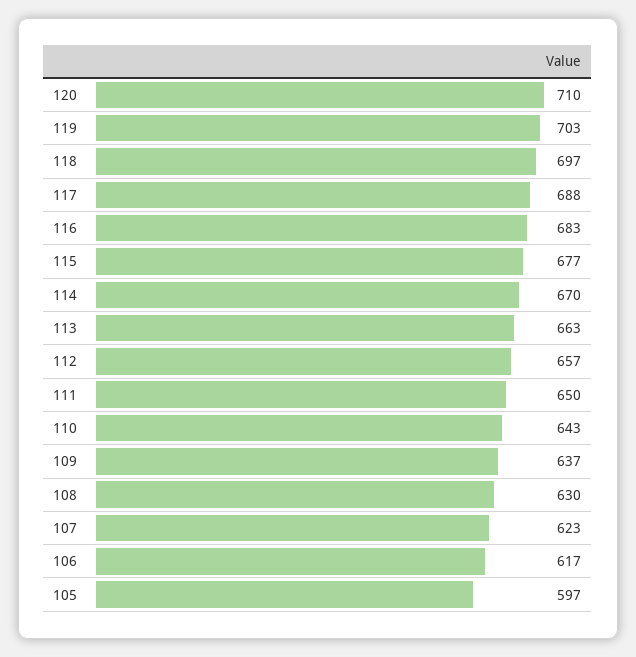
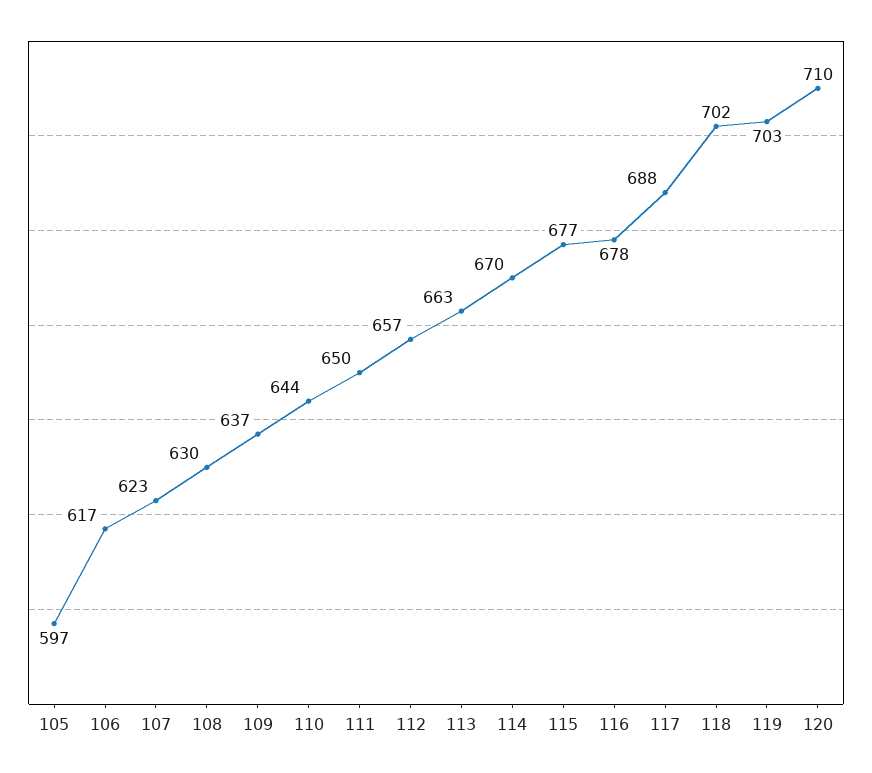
118: 697 -> 702
116: 683 -> 678
110: 643 -> 644

